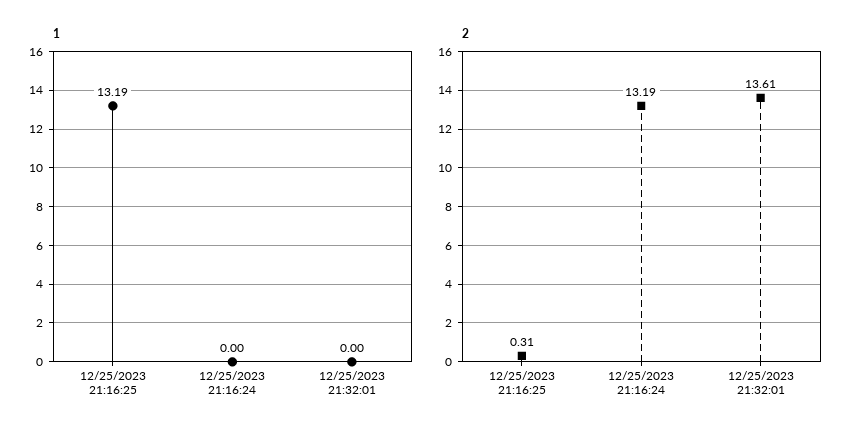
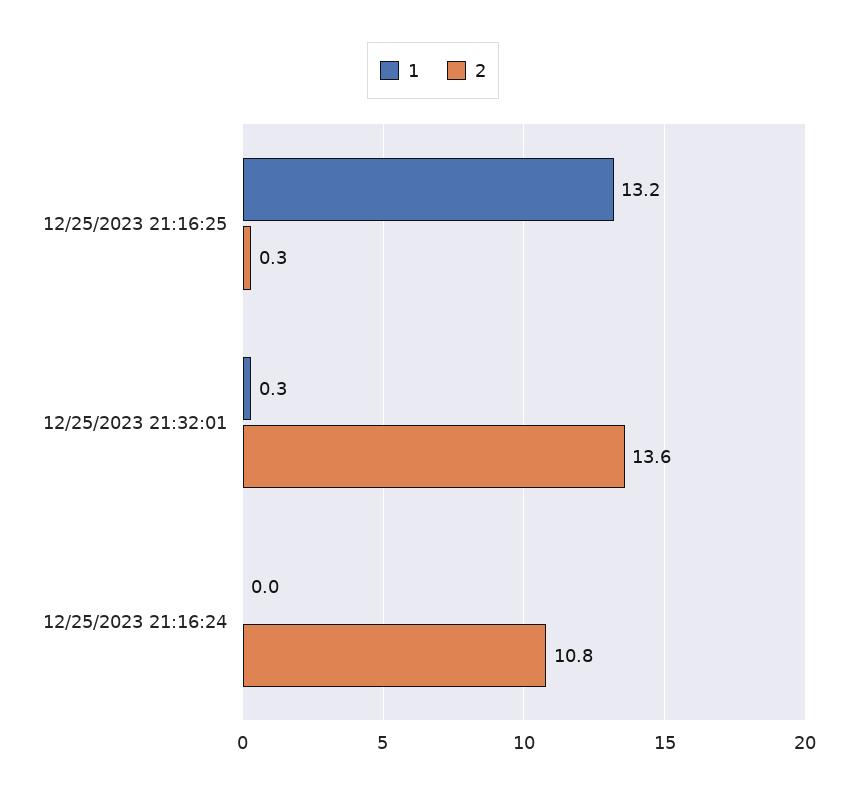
1, 12/25/2023 21:32:01: 0 -> 0.3
2, 12/25/2023 21:16:24: 13.19 -> 10.8

